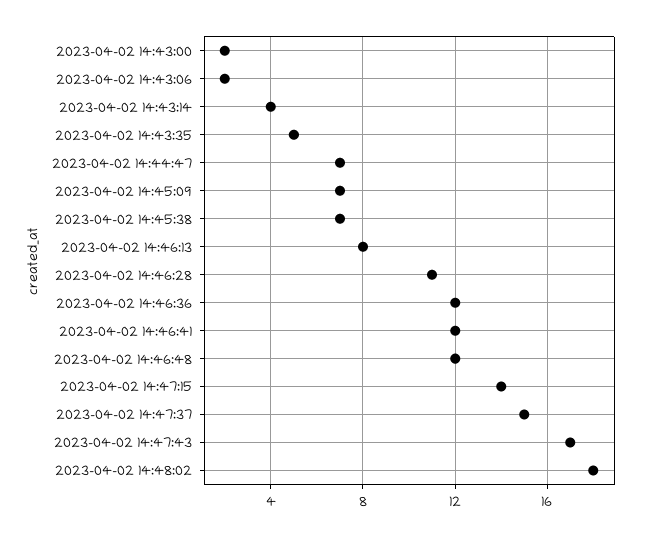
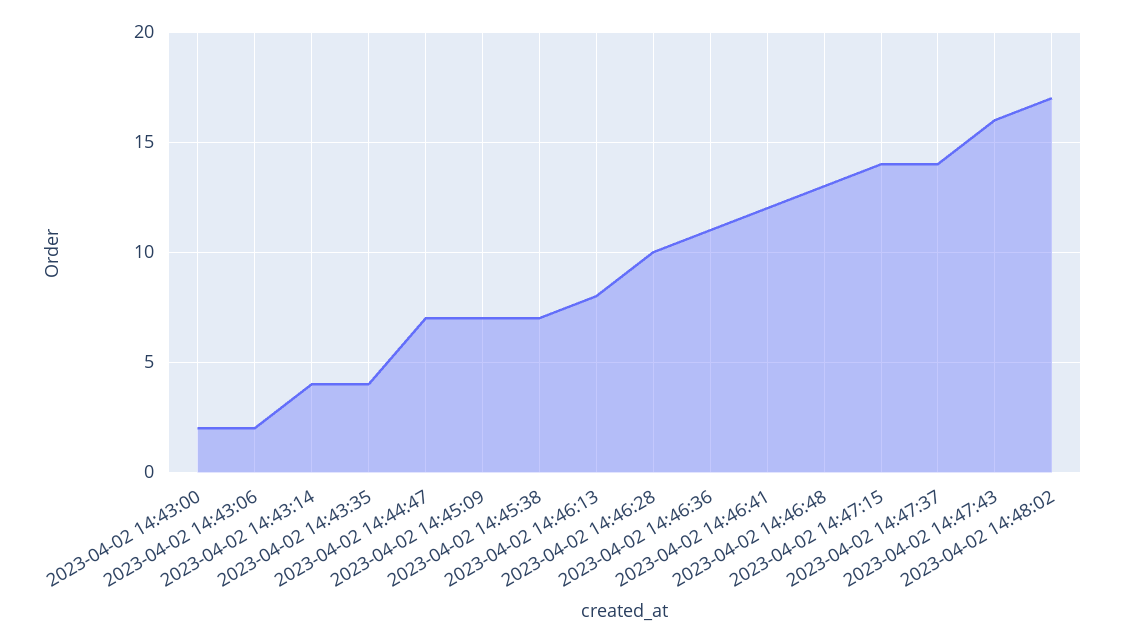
2023-04-02 14:43:35: 5 -> 4
2023-04-02 14:46:28: 11 -> 10
2023-04-02 14:46:36: 12 -> 11
2023-04-02 14:46:48: 12 -> 13
2023-04-02 14:47:37: 15 -> 14
2023-04-02 14:47:43: 17 -> 16
2023-04-02 14:48:02: 18 -> 17

